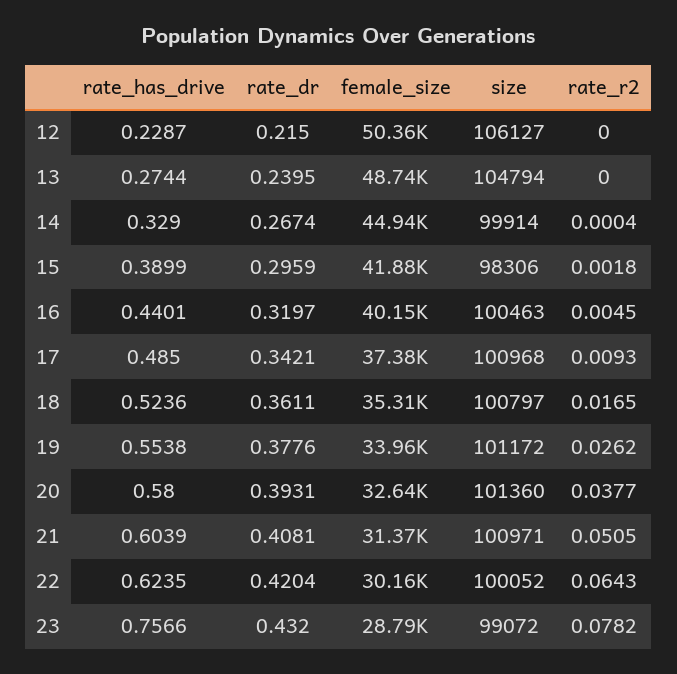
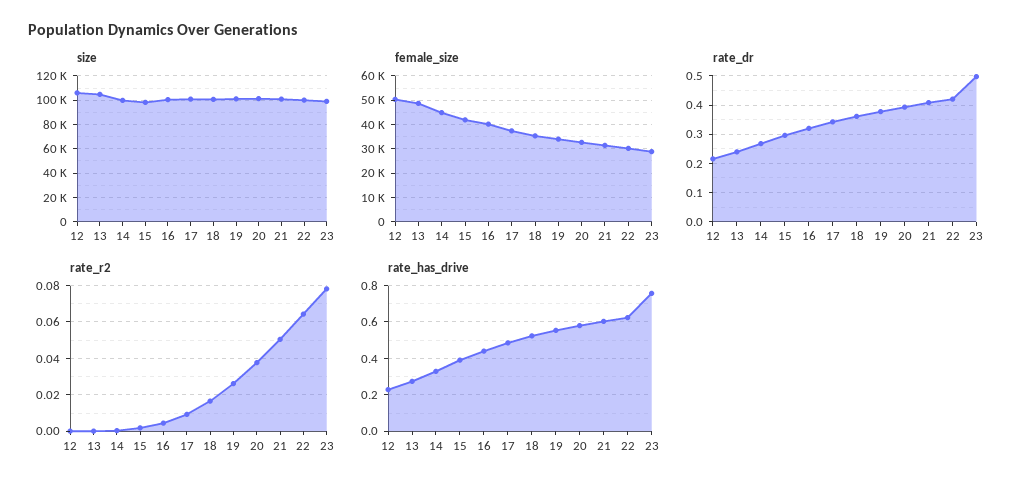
rate_dr, 23: 0.432 -> 0.5

